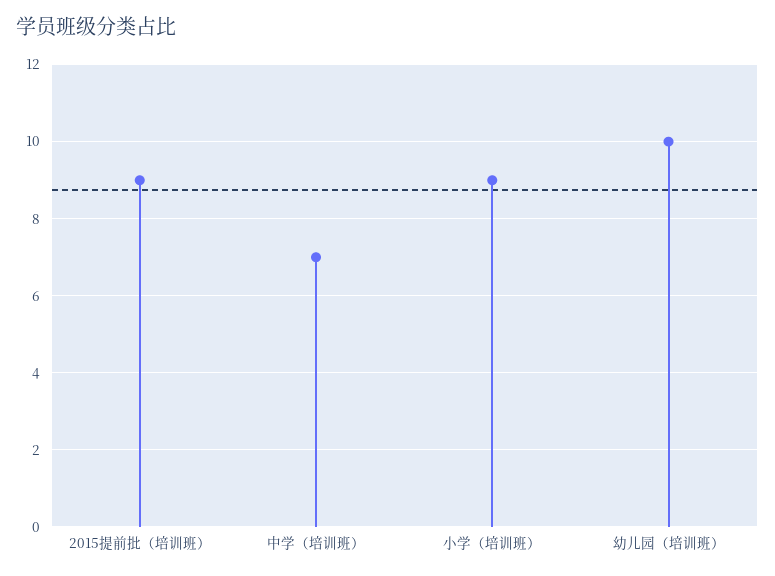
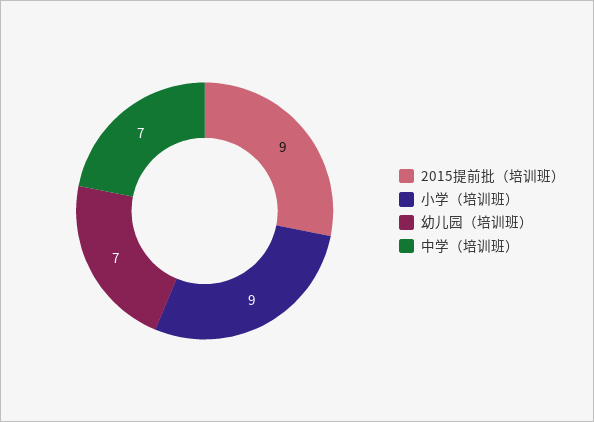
幼儿园（培训班）: 10 -> 7

